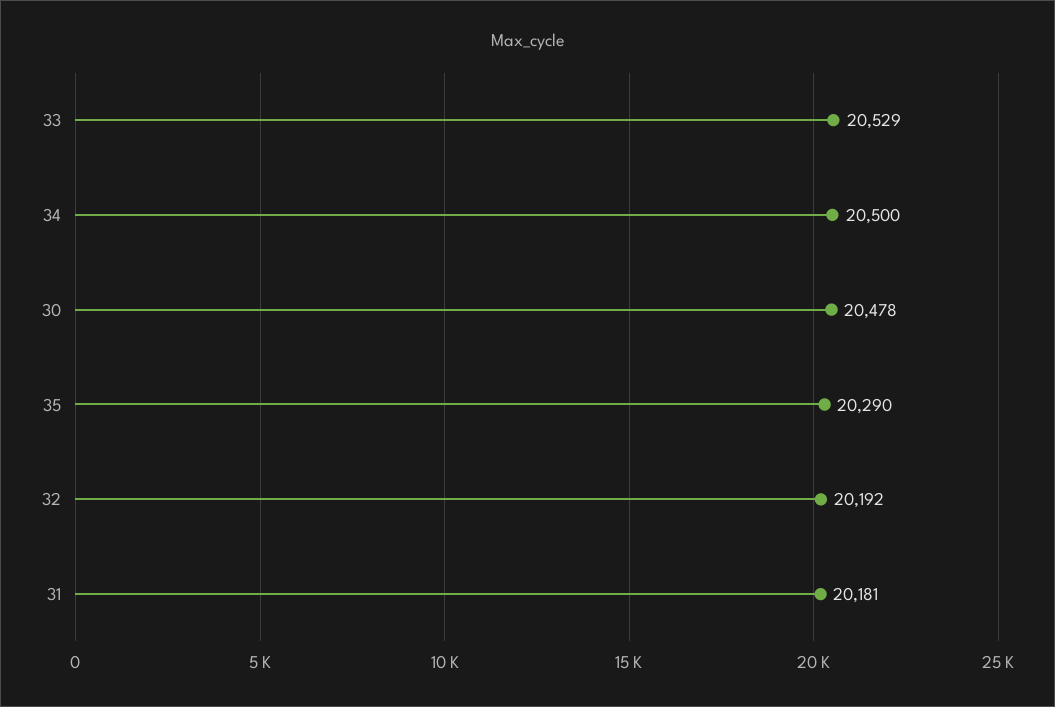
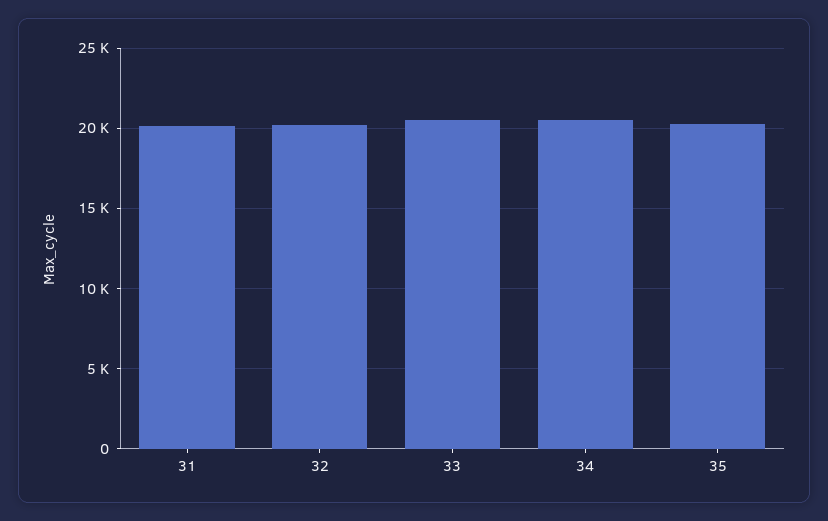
30: 20478 -> none

